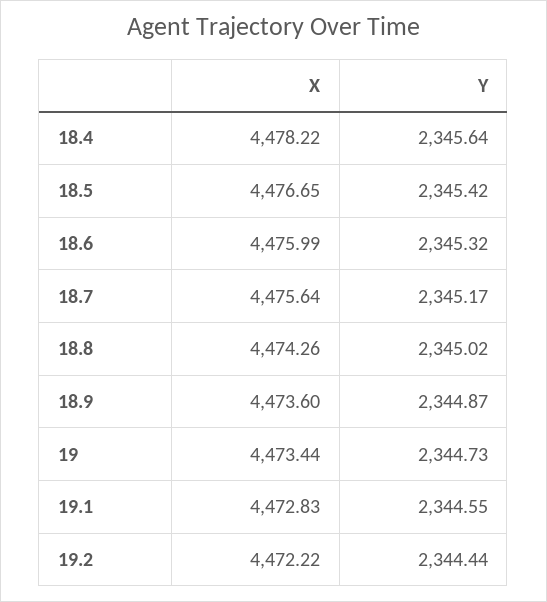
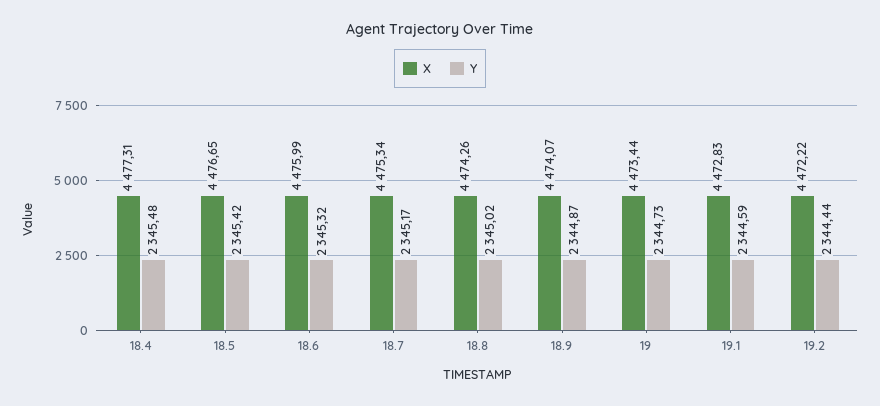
X, 18.4: 4478.22 -> 4477.31
Y, 18.4: 2345.64 -> 2345.48
X, 18.7: 4475.64 -> 4475.34
X, 18.9: 4473.6 -> 4474.07
Y, 19.1: 2344.55 -> 2344.59

